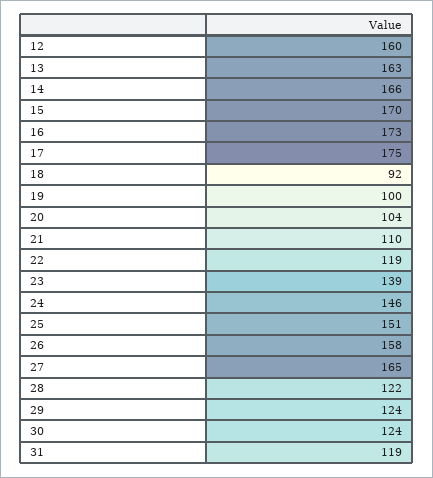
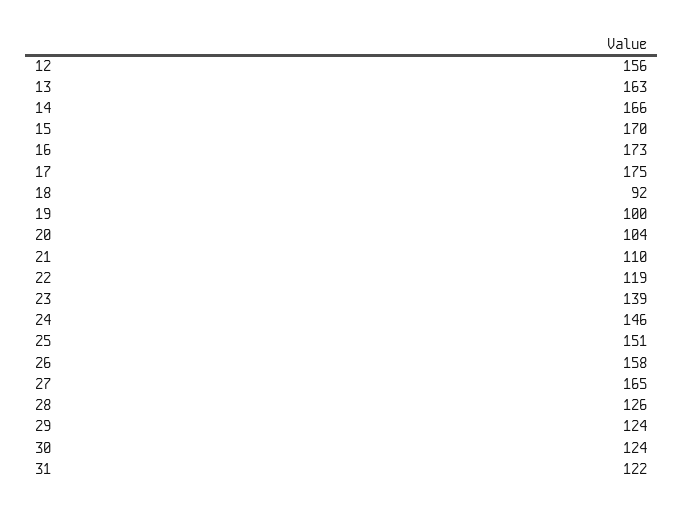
12: 160 -> 156
28: 122 -> 126
31: 119 -> 122

